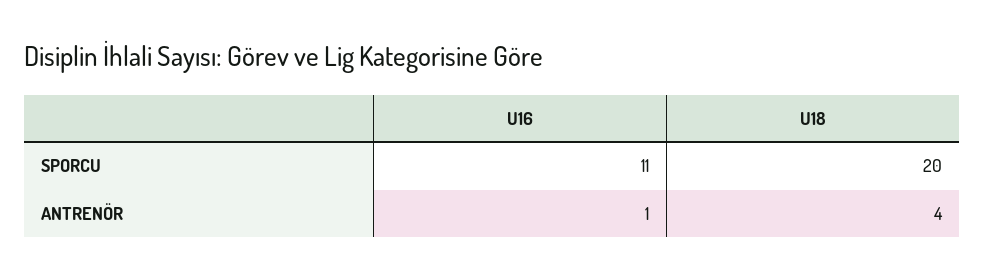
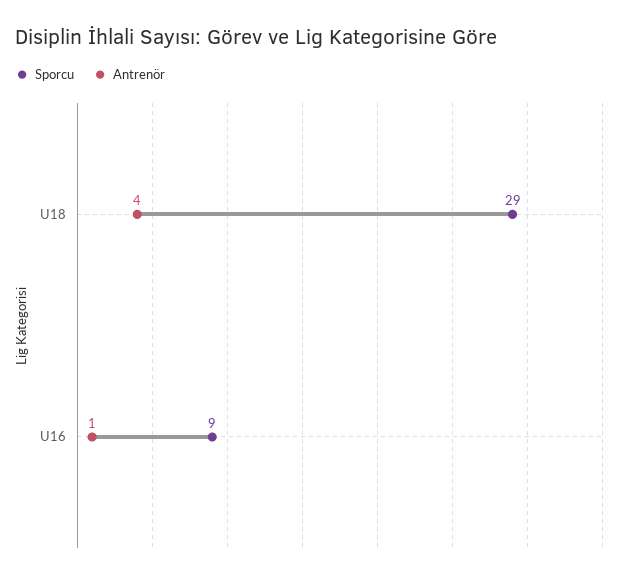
SPORCU, U16: 11 -> 9
SPORCU, U18: 20 -> 29

